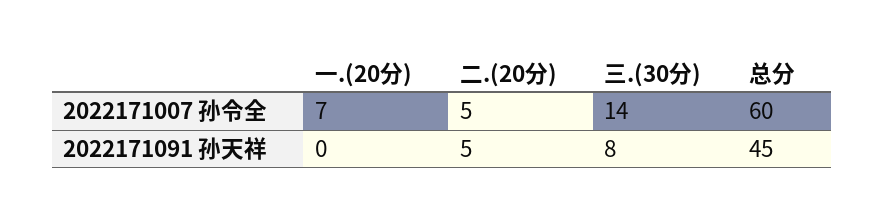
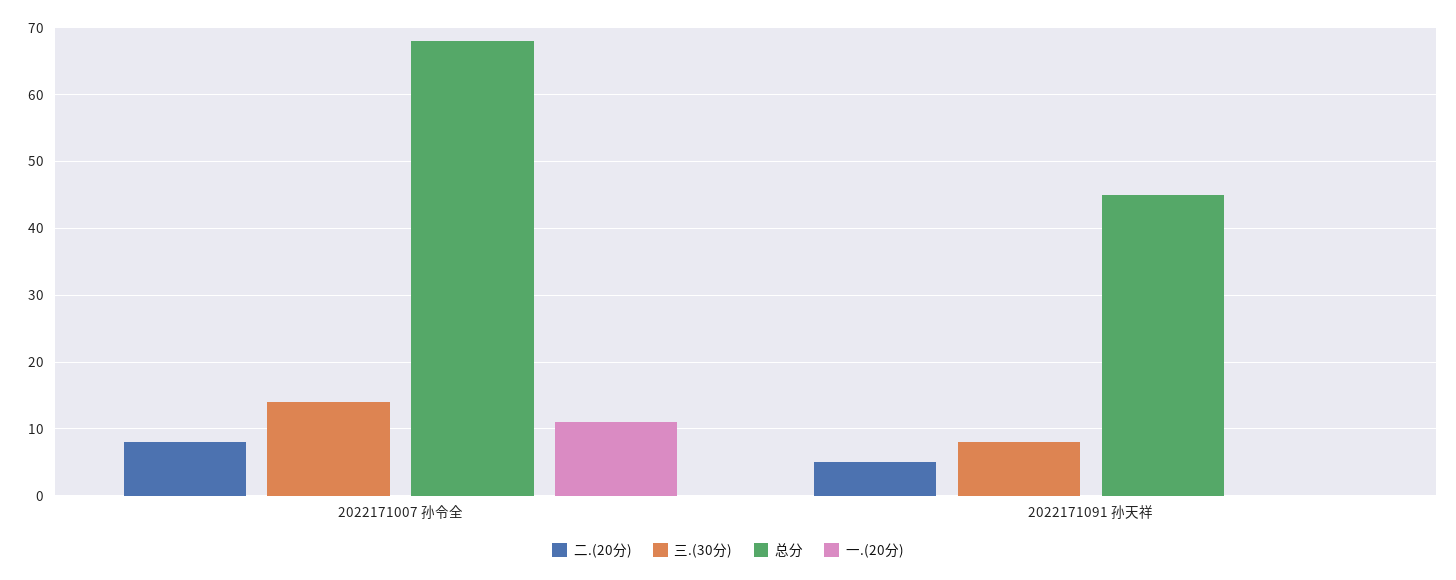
一.(20分), 2022171007 孙令全: 7 -> 11
二.(20分), 2022171007 孙令全: 5 -> 8
总分, 2022171007 孙令全: 60 -> 68

